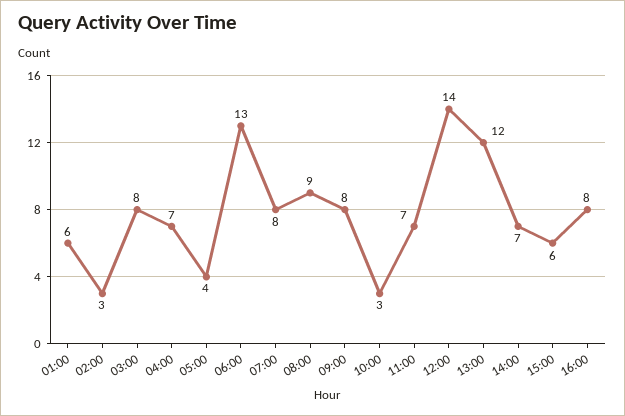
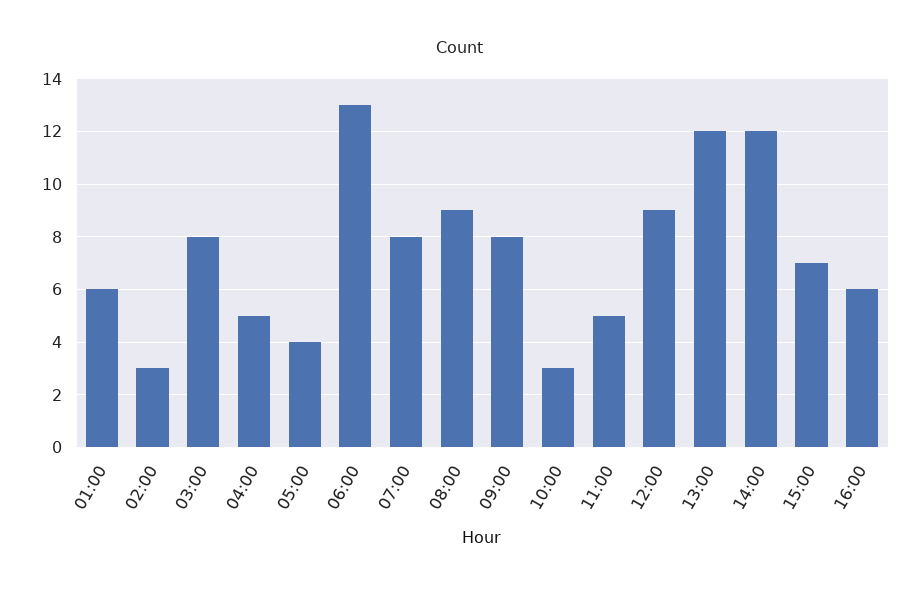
04:00: 7 -> 5
11:00: 7 -> 5
12:00: 14 -> 9
14:00: 7 -> 12
15:00: 6 -> 7
16:00: 8 -> 6

